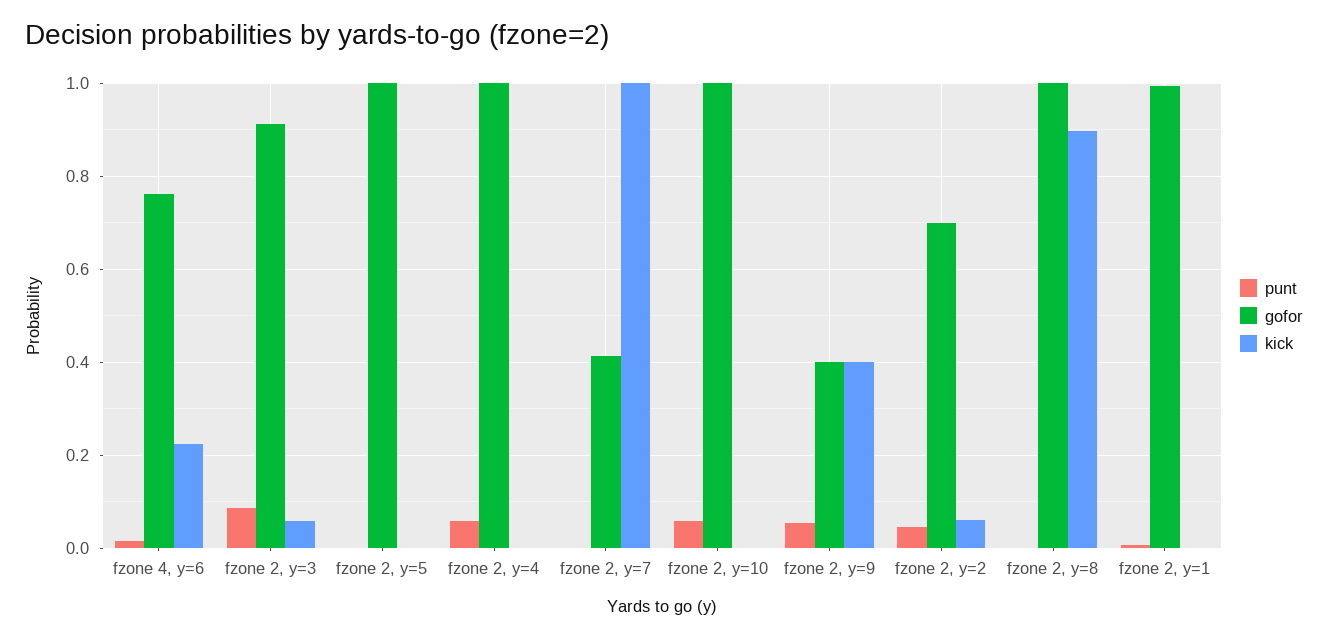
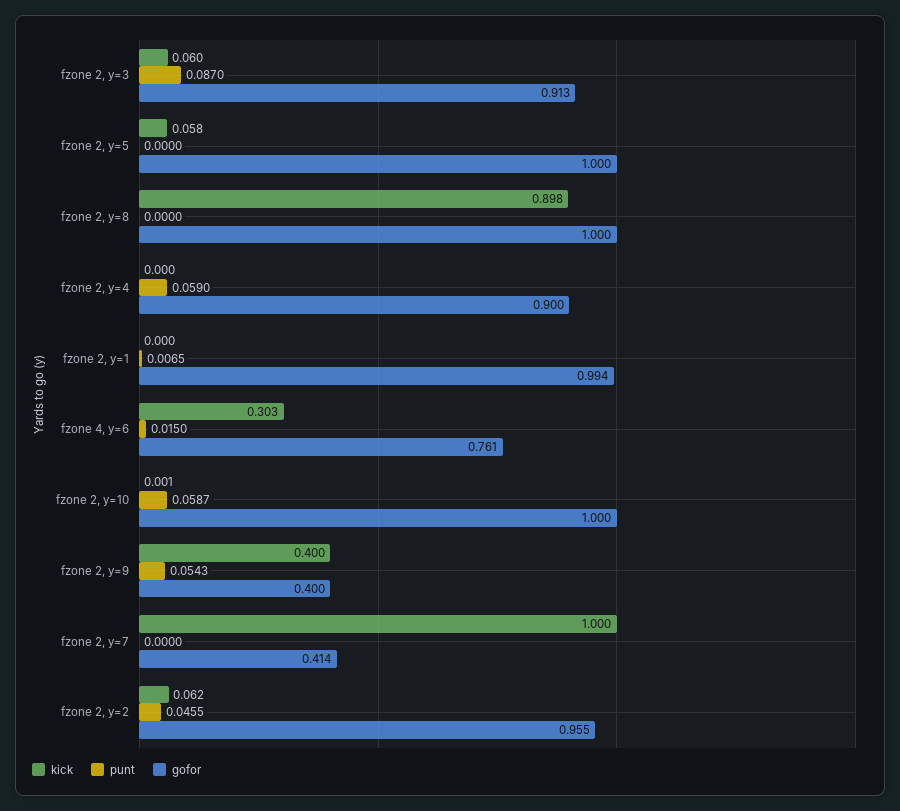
kick, fzone 4, y=6: 0.22 -> 0.303
kick, fzone 2, y=5: 0 -> 0.058
gofor, fzone 2, y=4: 1 -> 0.9
gofor, fzone 2, y=2: 0.7 -> 0.955

